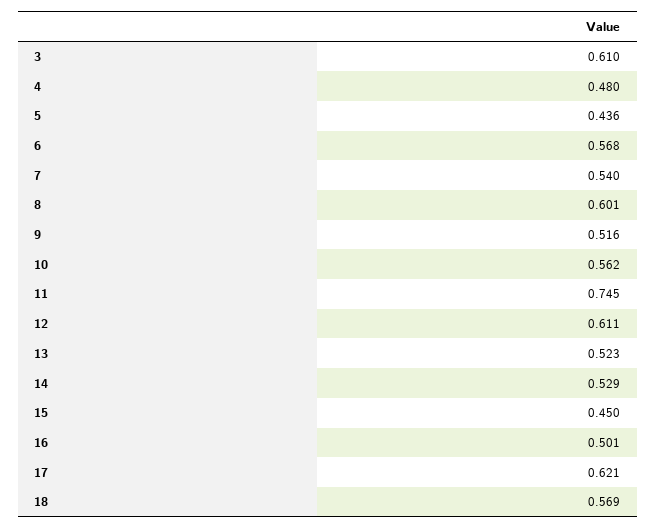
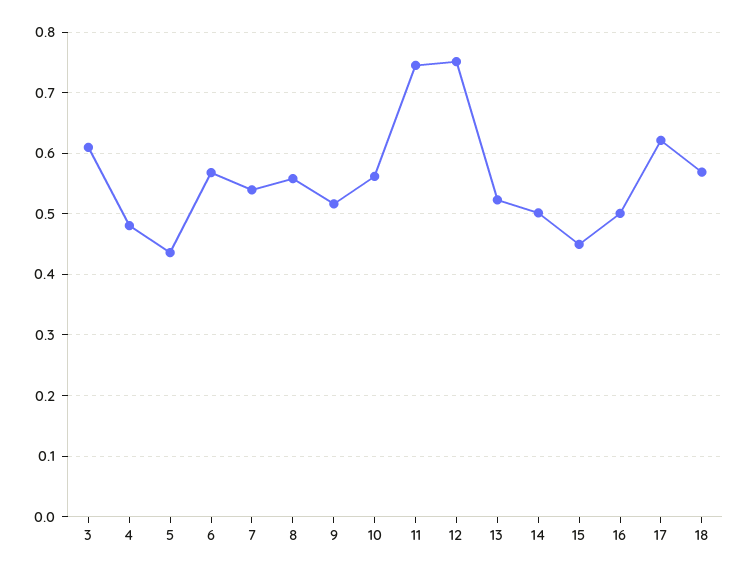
8: 0.601 -> 0.56
12: 0.611 -> 0.75
14: 0.529 -> 0.5

